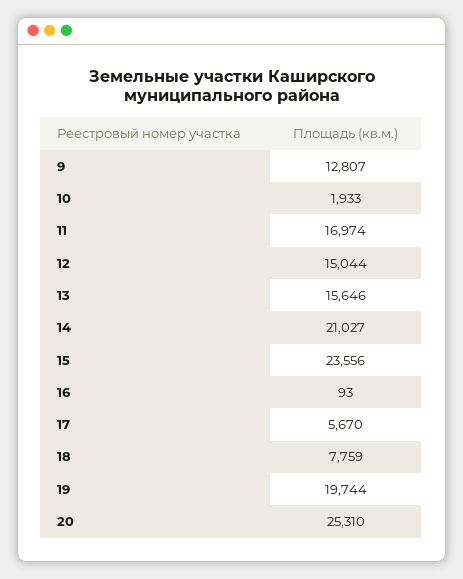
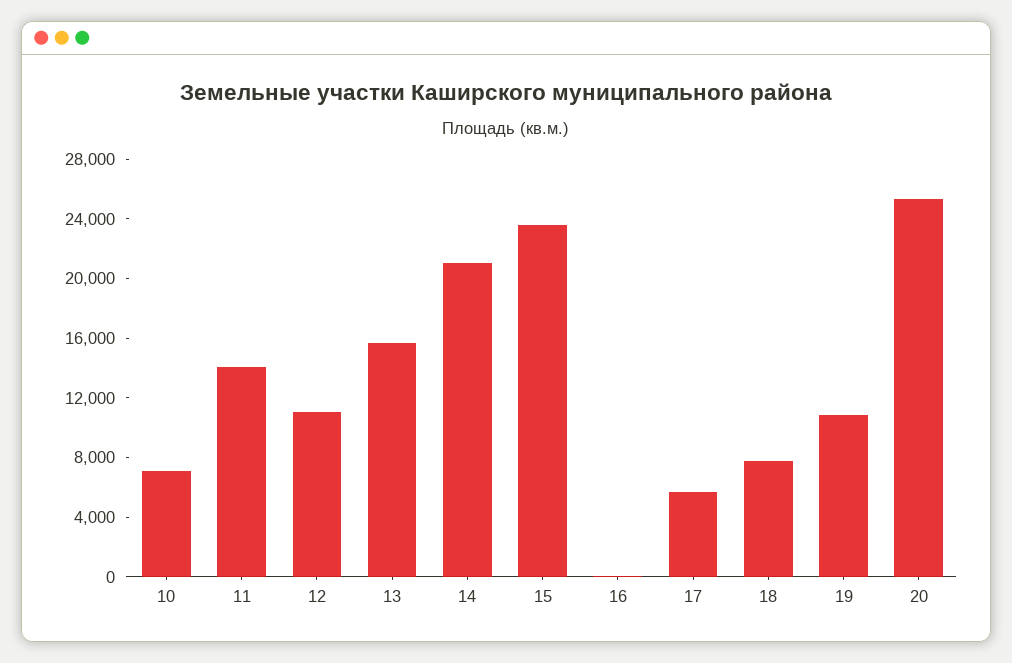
9: 12807 -> none
10: 1933 -> 7000
11: 16974 -> 14000
12: 15044 -> 11000
19: 19744 -> 11000

